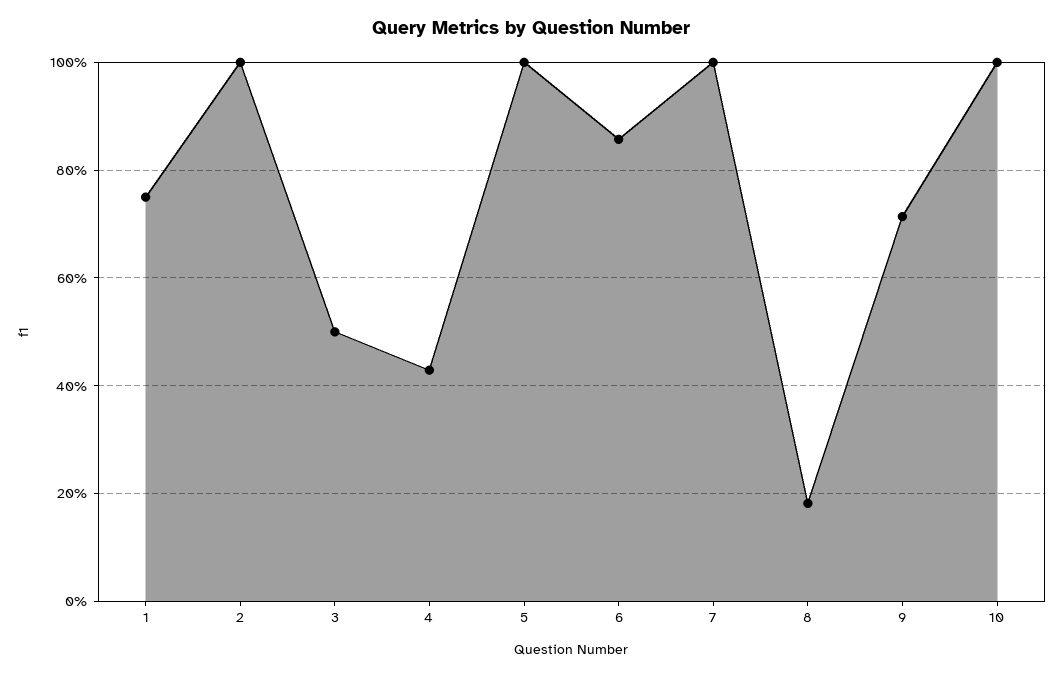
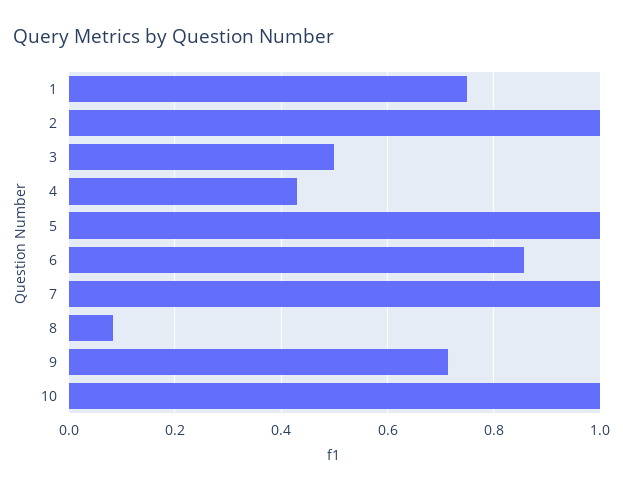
8: 0.18 -> 0.08

